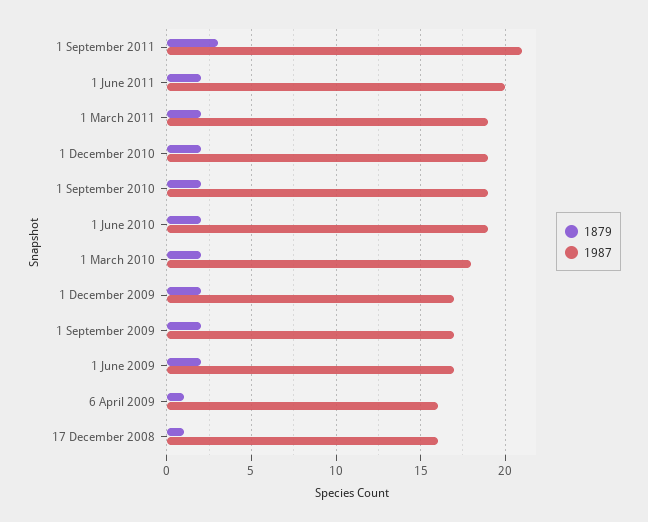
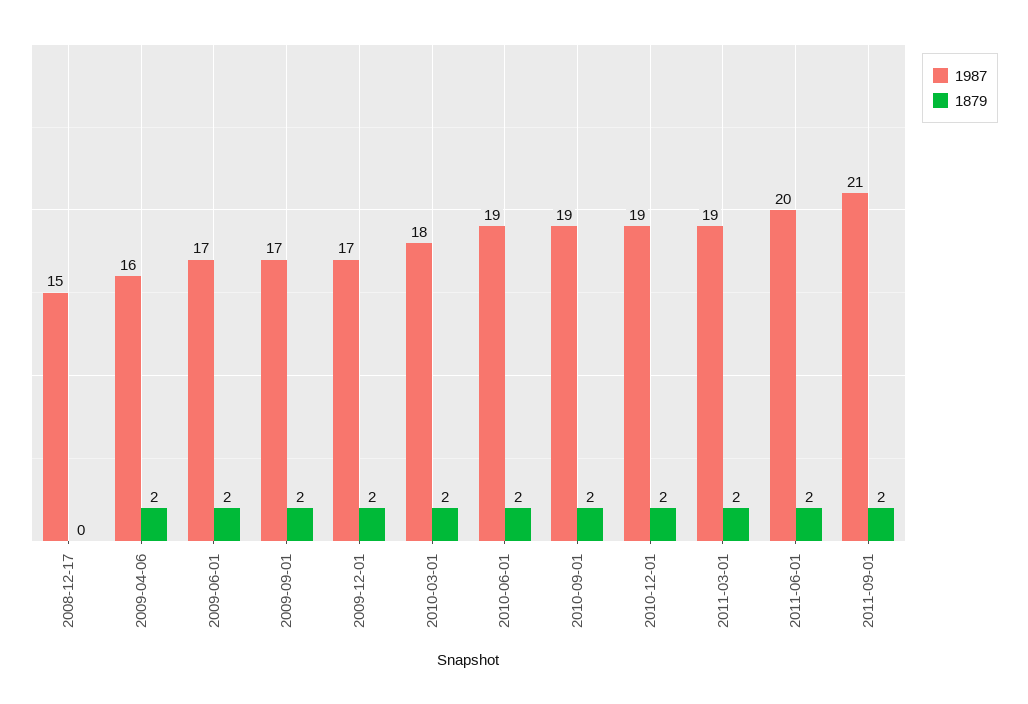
1879, 1 September 2011: 3 -> 2
1879, 6 April 2009: 1 -> 2
1879, 17 December 2008: 1 -> 0
1987, 17 December 2008: 16 -> 15

